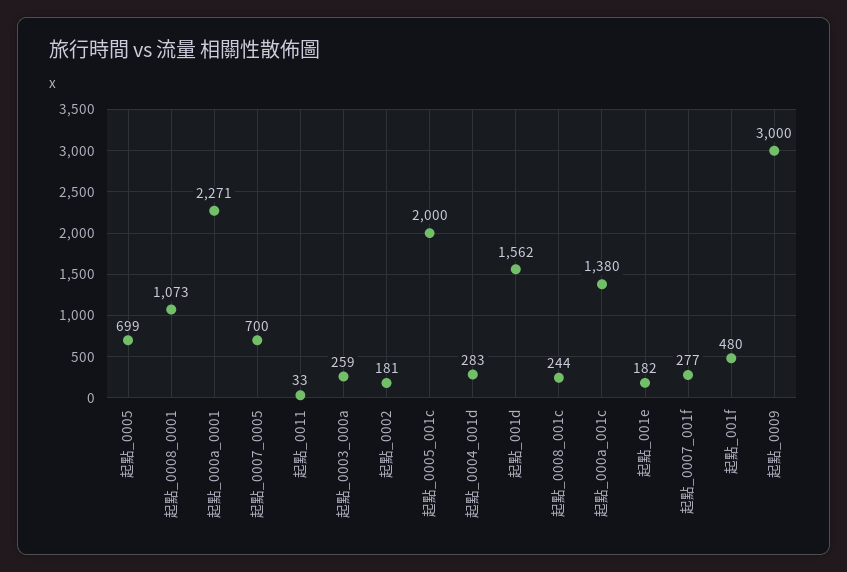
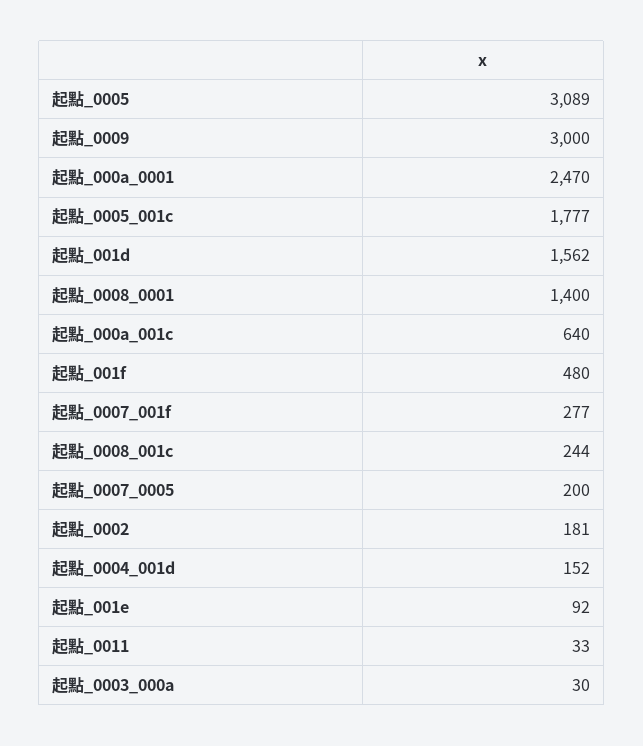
起點_0005: 699 -> 3089
起點_0008_0001: 1073 -> 1400
起點_000a_0001: 2271 -> 2470
起點_0007_0005: 700 -> 200
起點_0003_000a: 259 -> 30
起點_0005_001c: 2000 -> 1777
起點_0004_001d: 283 -> 152
起點_000a_001c: 1380 -> 640
起點_001e: 182 -> 92

